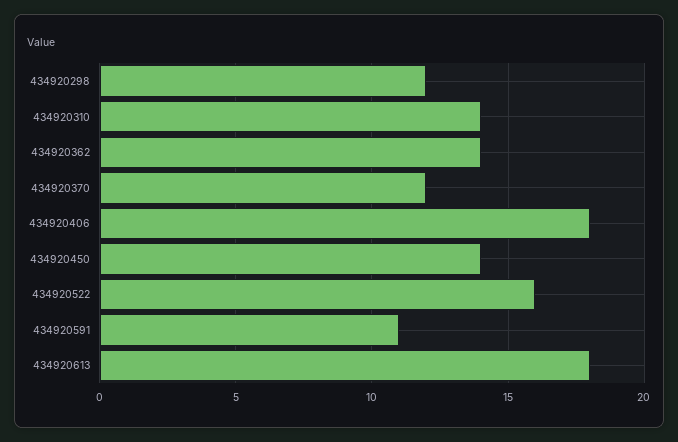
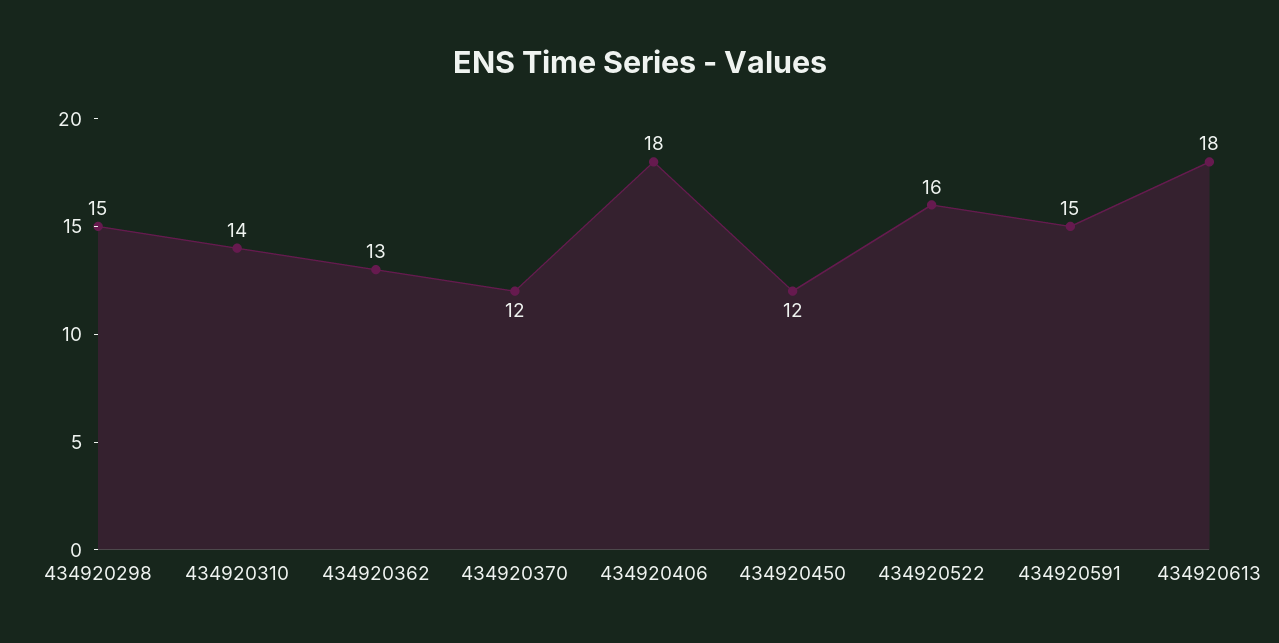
434920298: 12 -> 15
434920362: 14 -> 13
434920450: 14 -> 12
434920591: 11 -> 15

